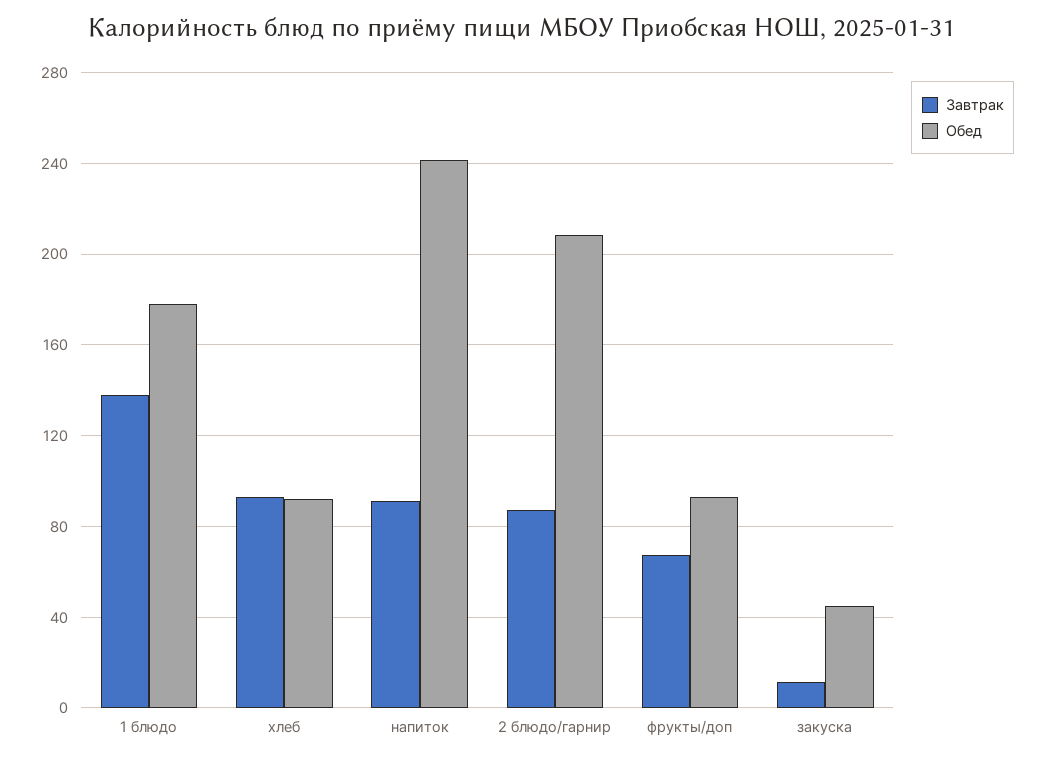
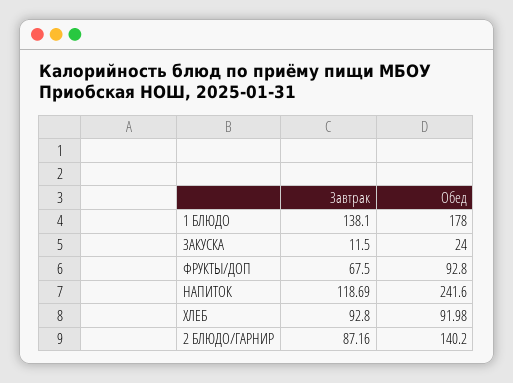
Завтрак, напиток: 90 -> 118.69
Обед, 2 блюдо/гарнир: 210 -> 140.2
Обед, закуска: 45 -> 24

